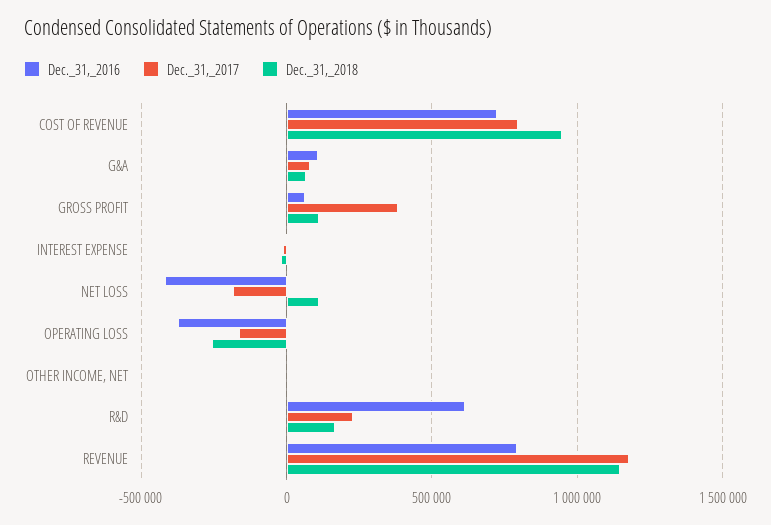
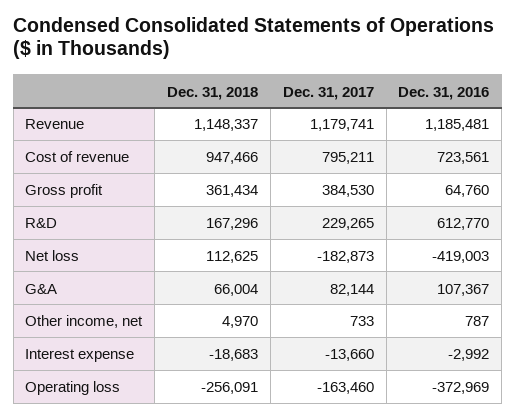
Dec._31,_2018, GROSS PROFIT: 100000 -> 361434
Dec._31,_2016, REVENUE: 800000 -> 1185481

